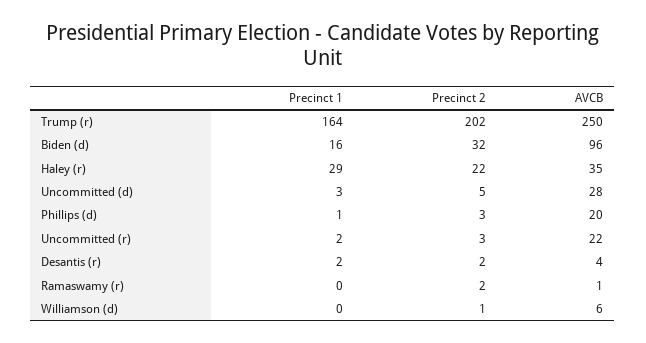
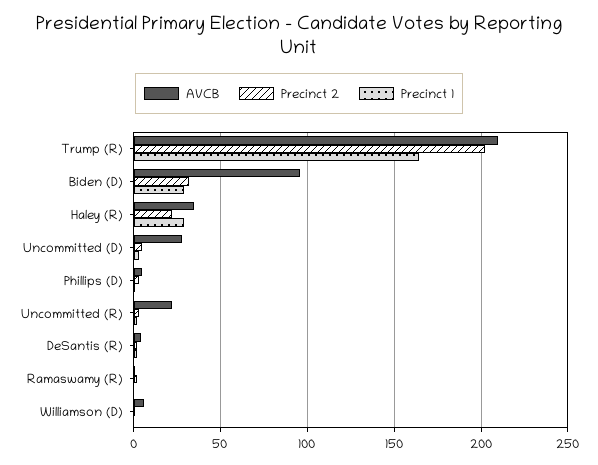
AVCB, Trump (r): 250 -> 210
Precinct 1, Biden (d): 16 -> 30
AVCB, Phillips (d): 20 -> 5

